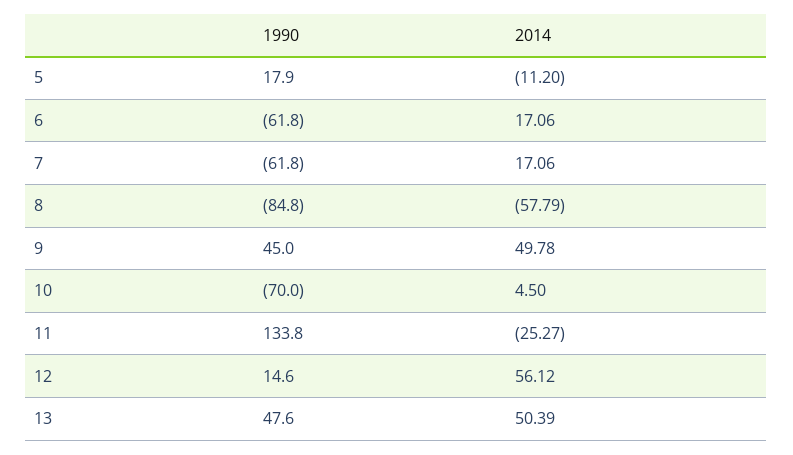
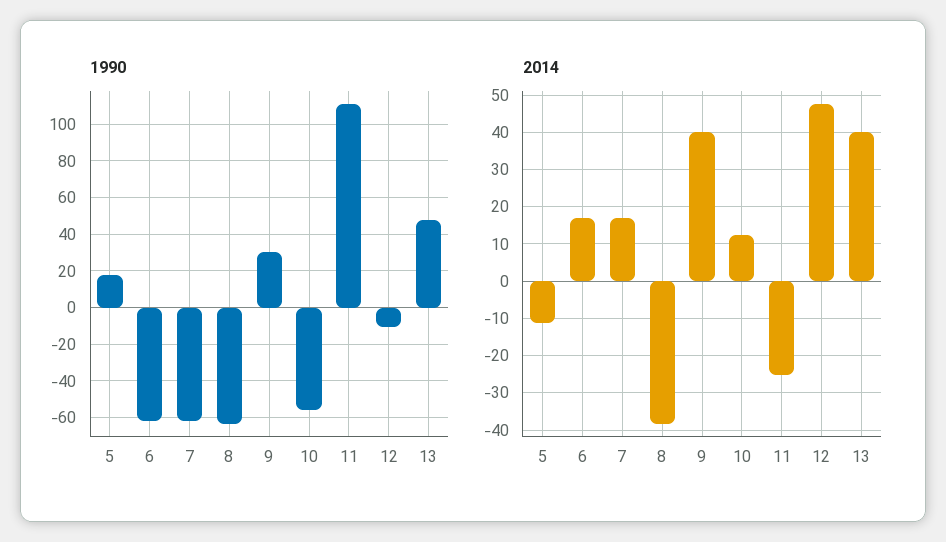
1990, 8: -84.8 -> -65
2014, 8: -57.79 -> -38
1990, 9: 45 -> 30
2014, 9: 49.78 -> 40
1990, 10: -70 -> -55
2014, 10: 4.5 -> 12
1990, 11: 133.8 -> 110
1990, 12: 14.6 -> -10
2014, 12: 56.12 -> 48
2014, 13: 50.39 -> 40

